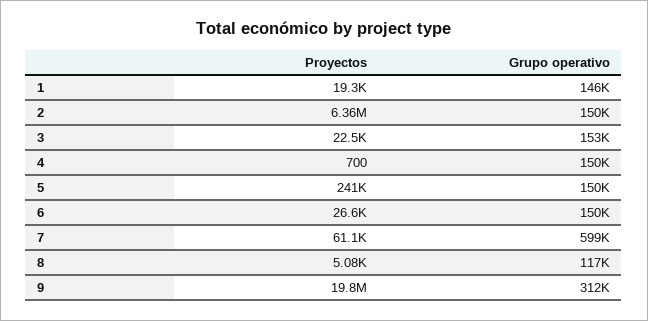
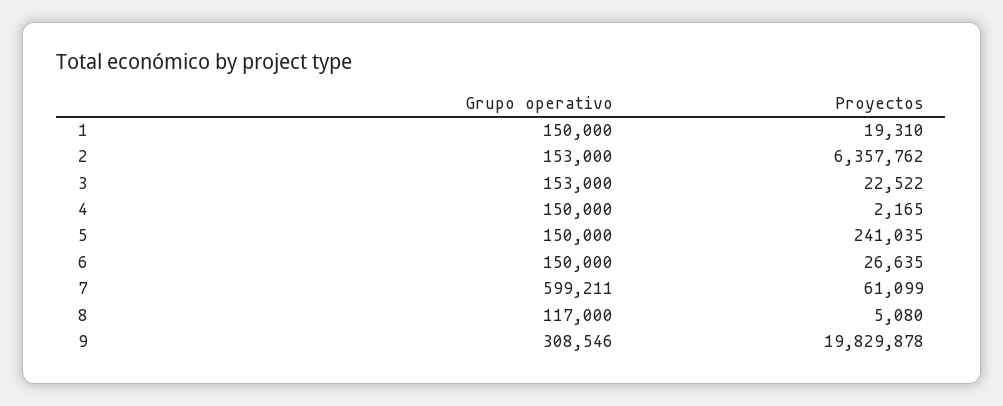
Grupo operativo, 1: 146000 -> 150000
Grupo operativo, 2: 150000 -> 153000
Proyectos, 4: 700 -> 2165
Grupo operativo, 9: 312000 -> 308546

